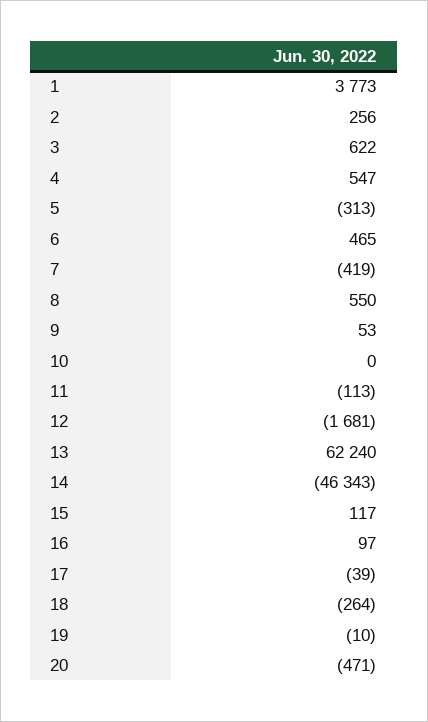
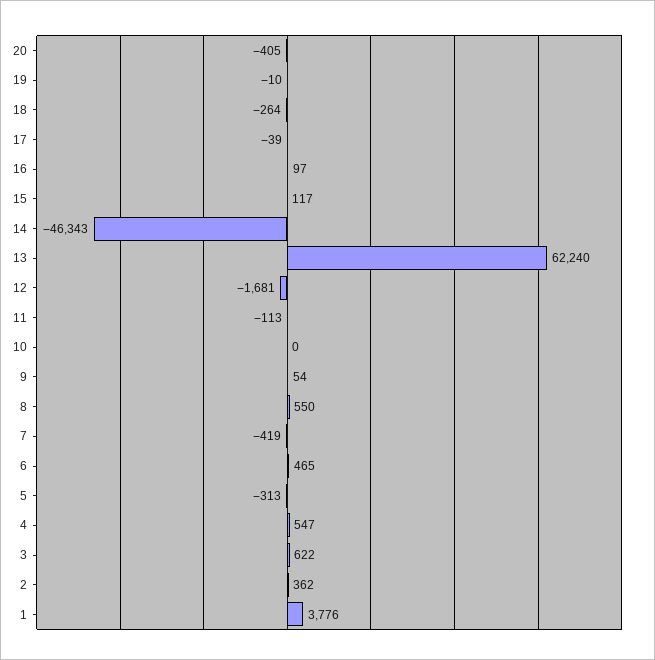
1: 3773 -> 3776
2: 256 -> 362
9: 53 -> 54
20: -471 -> -405

